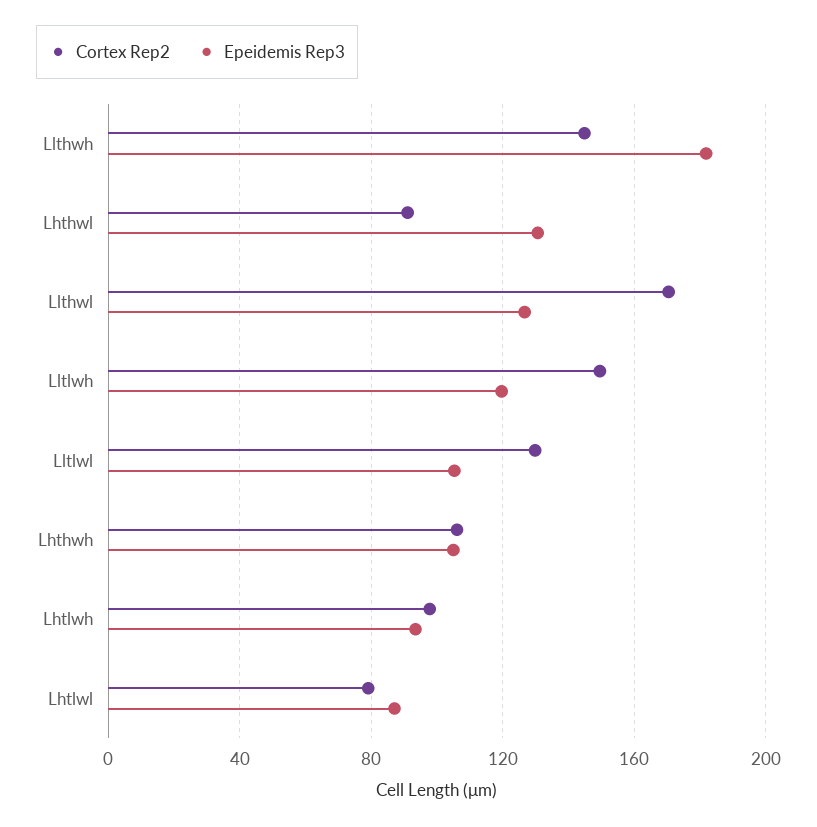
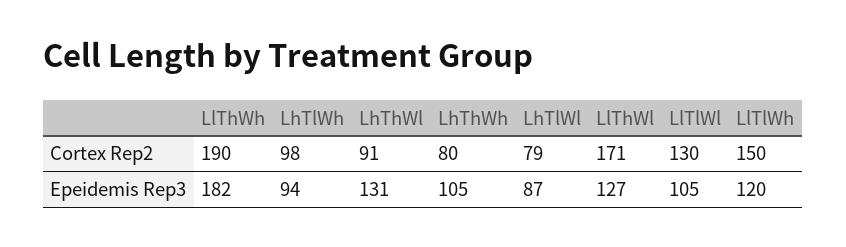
Cortex Rep2, Llthwh: 145 -> 190
Cortex Rep2, Lhthwh: 105 -> 80

